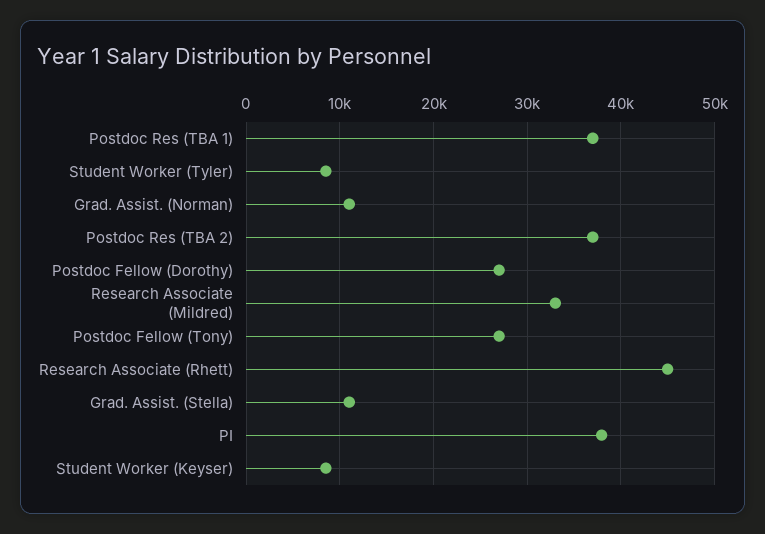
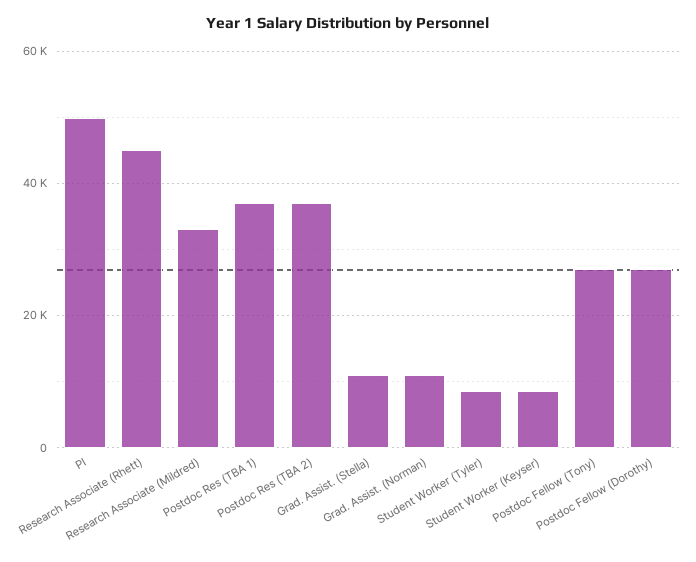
PI: 38000 -> 50000

